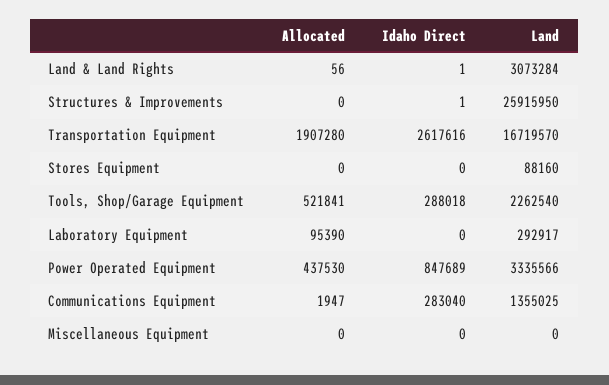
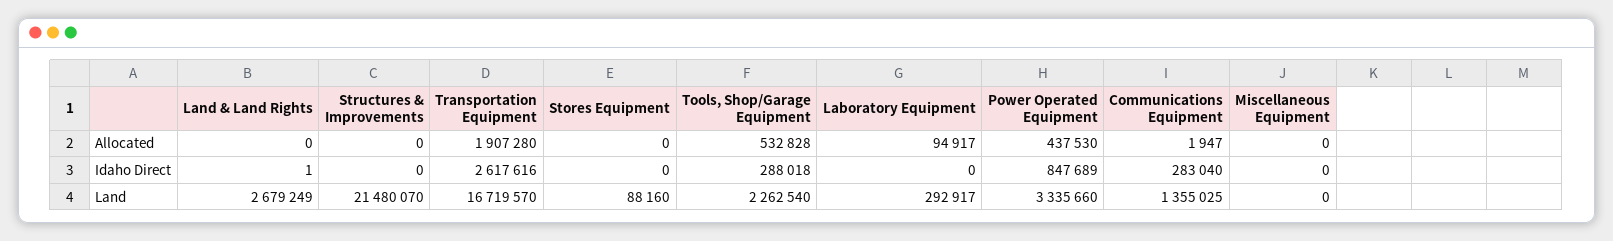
Allocated, Land & Land Rights: 56 -> 0
Land, Land & Land Rights: 3073284 -> 2679249
Idaho Direct, Structures & Improvements: 1 -> 0
Land, Structures & Improvements: 25915950 -> 21480070
Allocated, Tools, Shop/Garage Equipment: 521841 -> 532828
Allocated, Laboratory Equipment: 95390 -> 94917
Land, Power Operated Equipment: 3335566 -> 3335660

